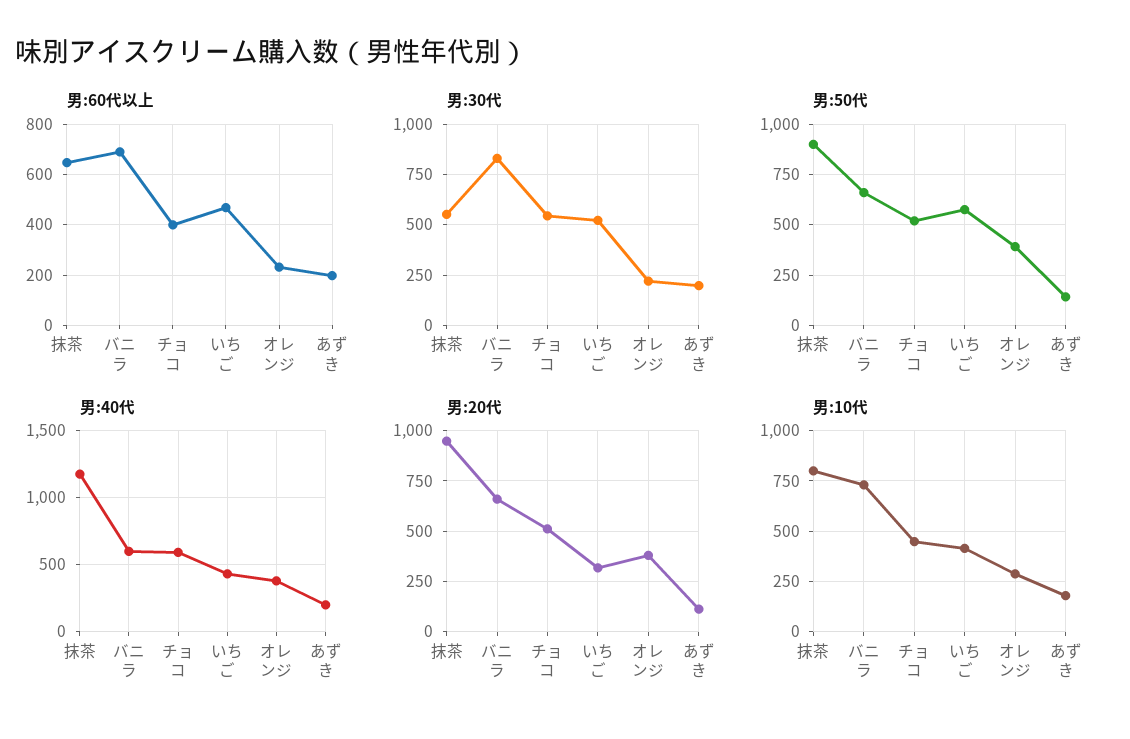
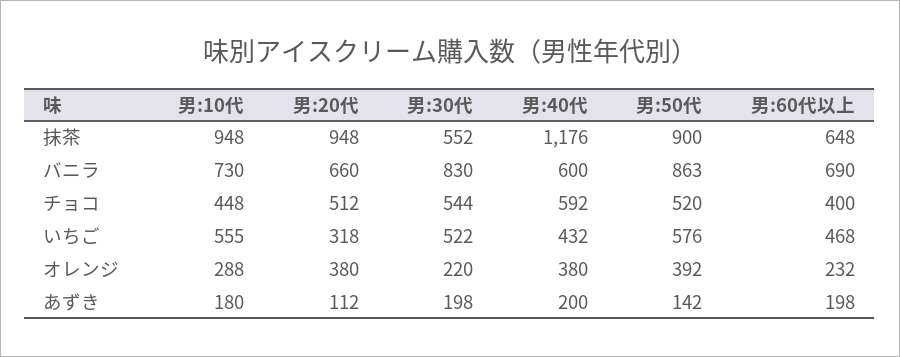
男:50代, バニラ: 650 -> 863
男:10代, 抹茶: 800 -> 948
男:10代, いちご: 400 -> 555

